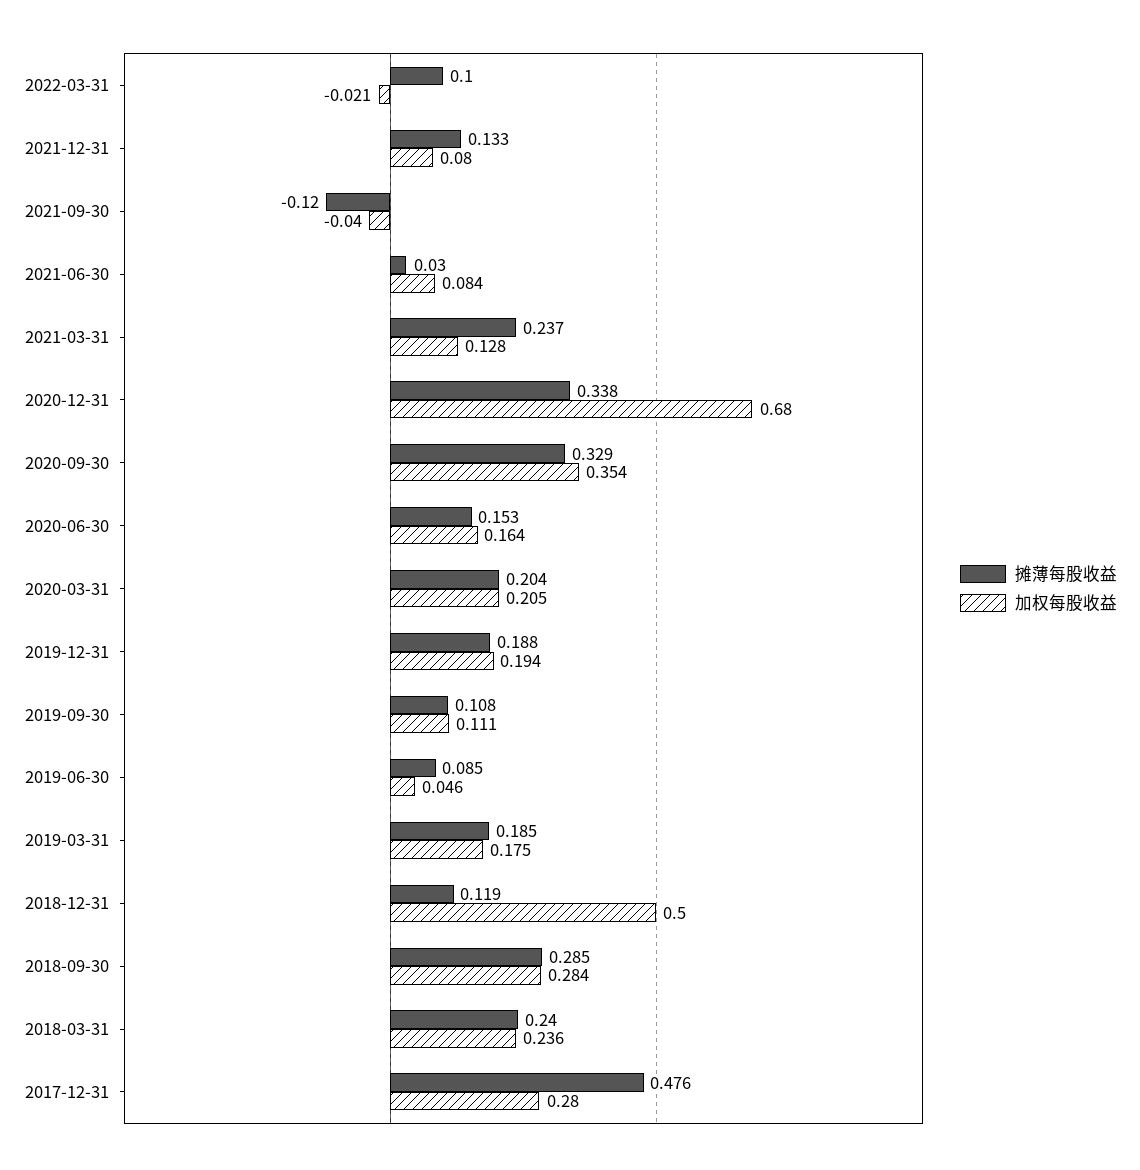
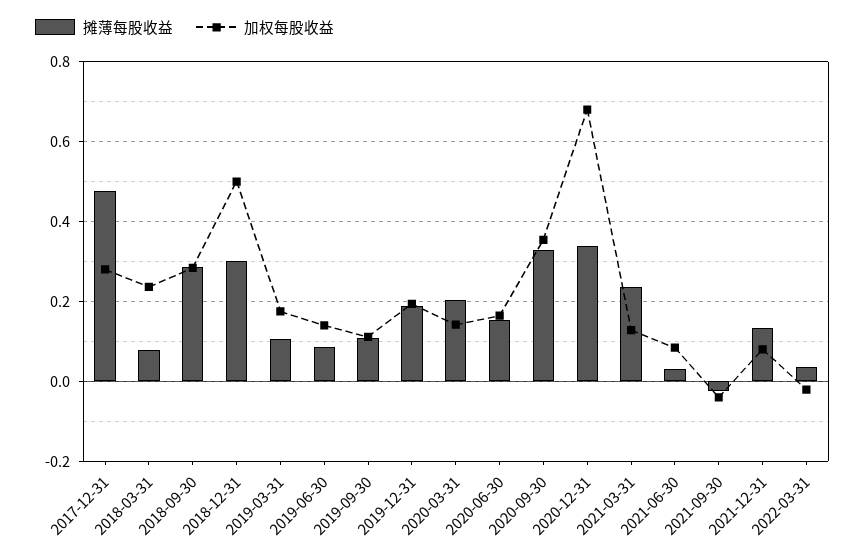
摊薄每股收益, 2022-03-31: 0.1 -> 0.04
摊薄每股收益, 2021-09-30: -0.12 -> -0.02
加权每股收益, 2020-03-31: 0.205 -> 0.14
加权每股收益, 2019-06-30: 0.046 -> 0.14
摊薄每股收益, 2019-03-31: 0.185 -> 0.1
摊薄每股收益, 2018-12-31: 0.119 -> 0.3
摊薄每股收益, 2018-03-31: 0.24 -> 0.08

